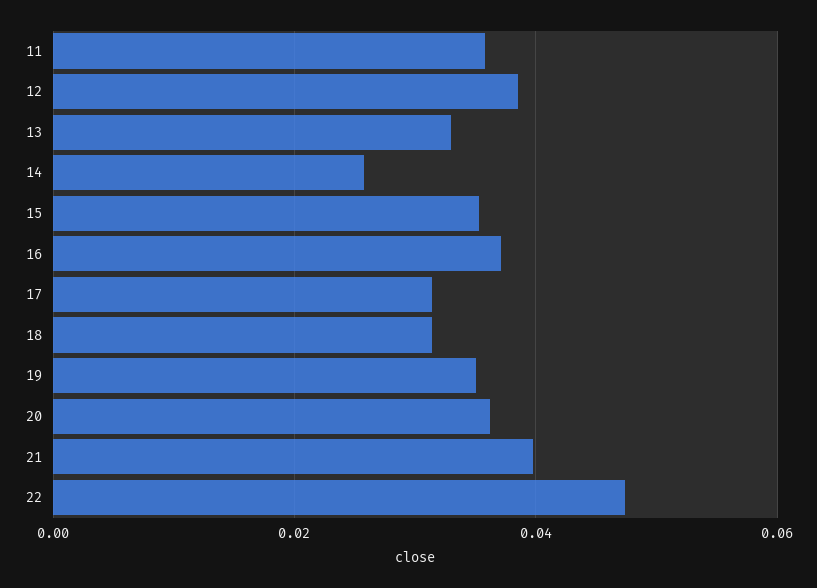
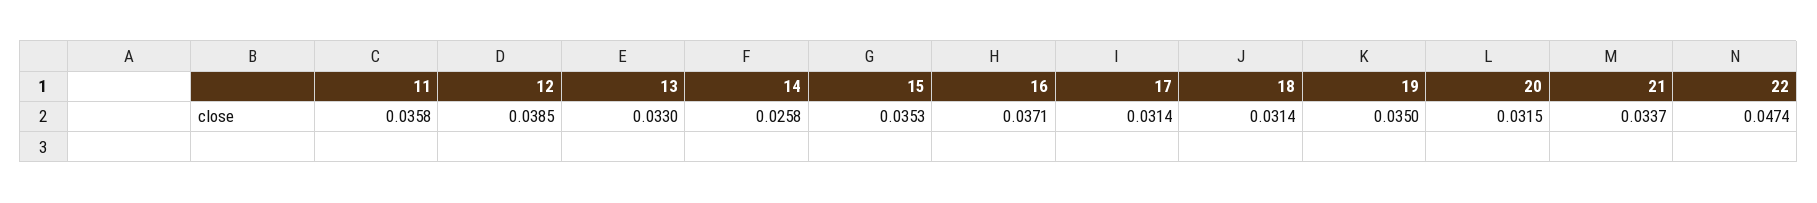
20: 0.036 -> 0.0315
21: 0.04 -> 0.0337

